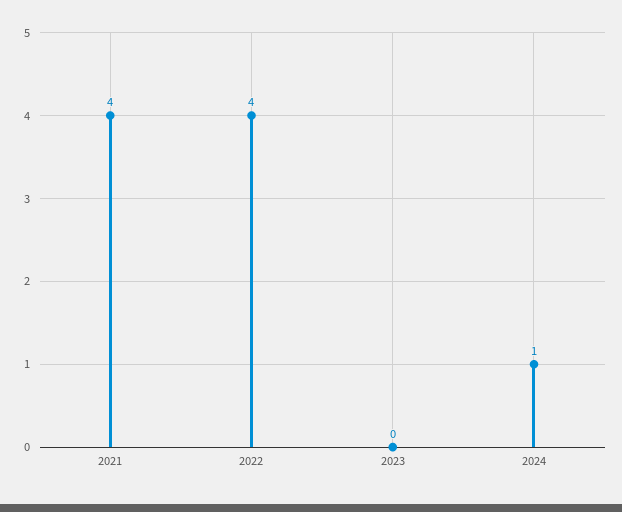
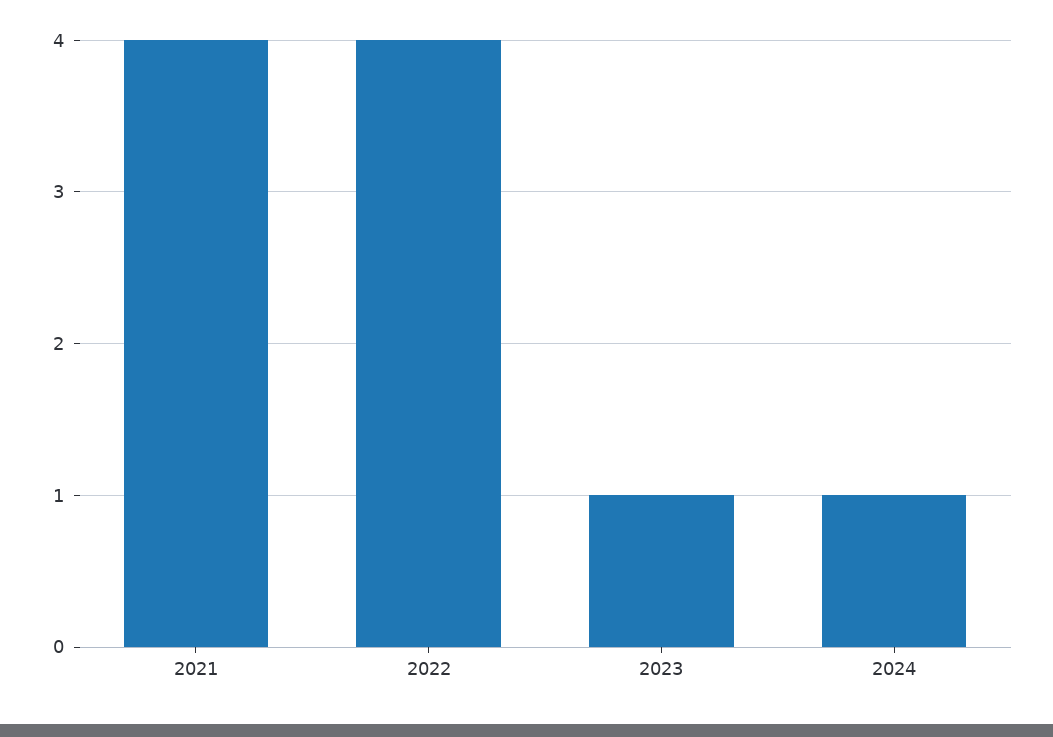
2023: 0 -> 1

